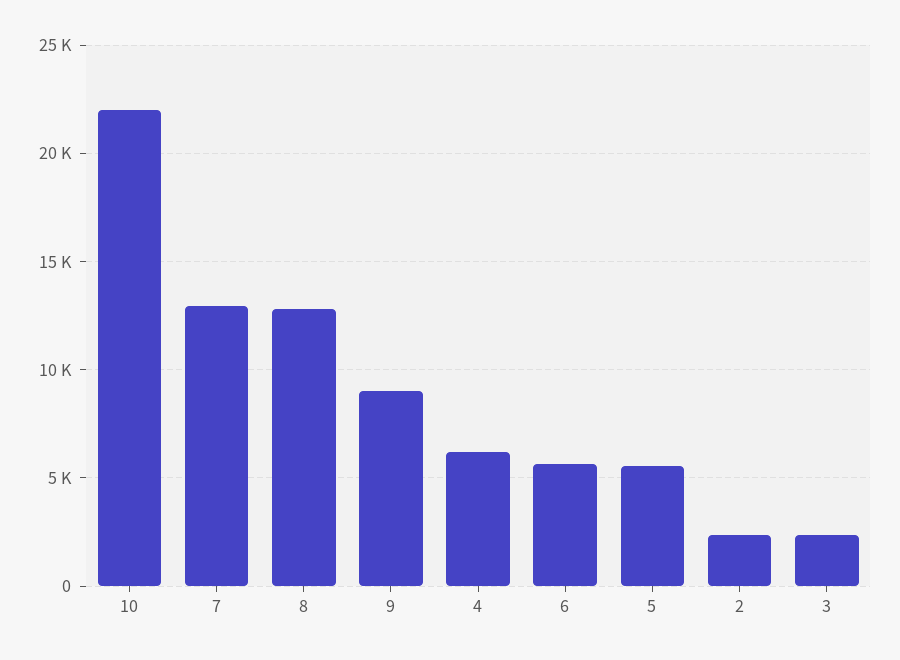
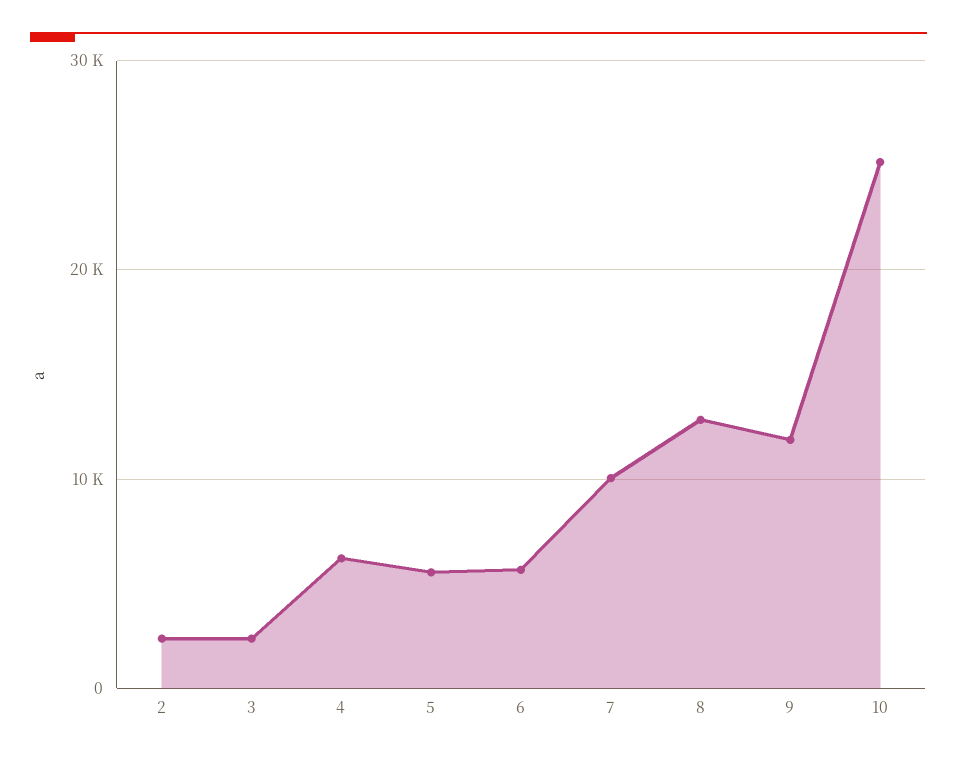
10: 22000 -> 25000
7: 13000 -> 10000
9: 9000 -> 12000

